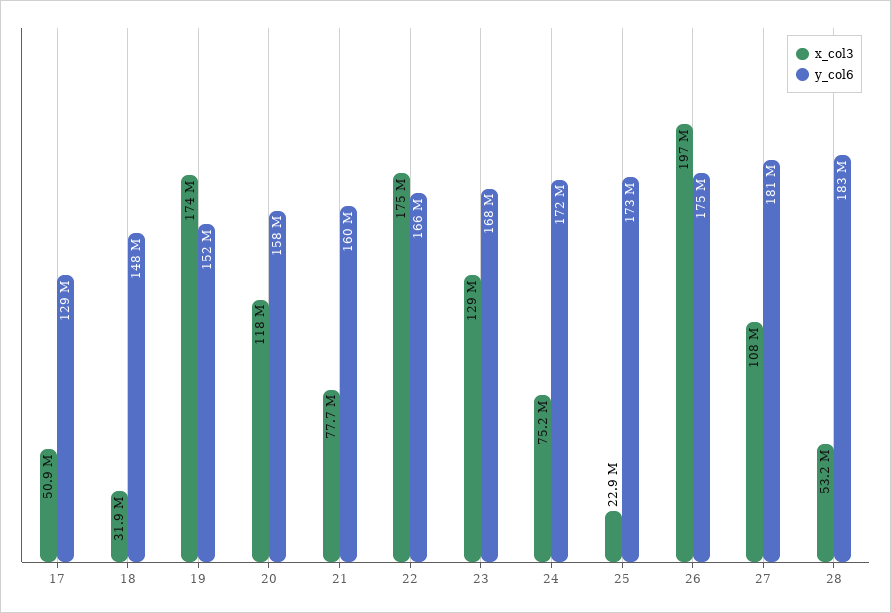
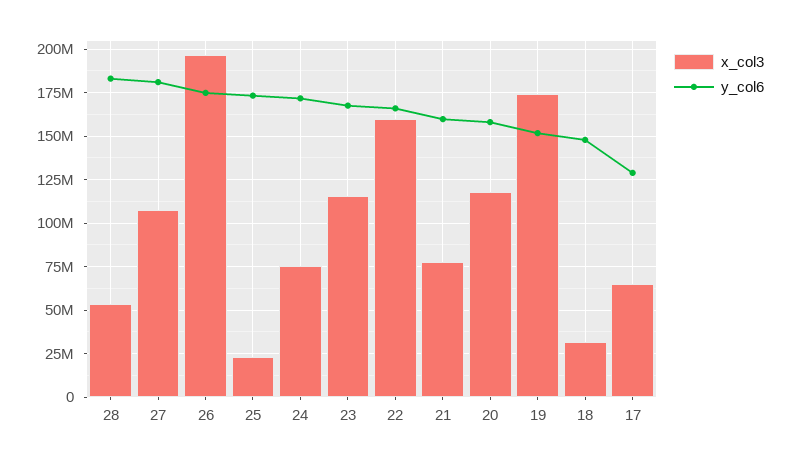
x_col3, 17: 50900000 -> 65000000
x_col3, 22: 175000000 -> 160000000
x_col3, 23: 129000000 -> 115000000

